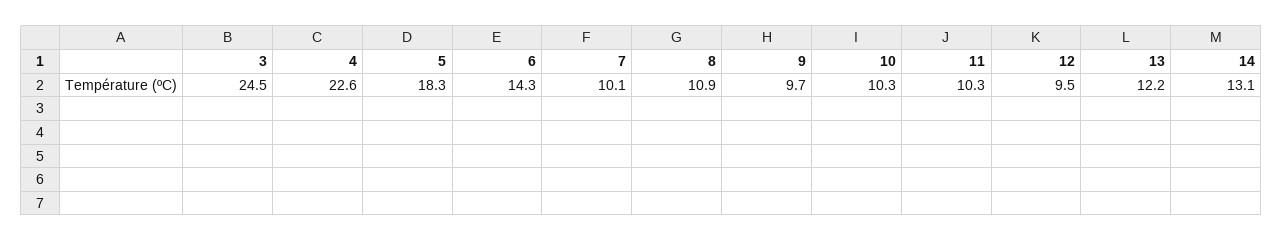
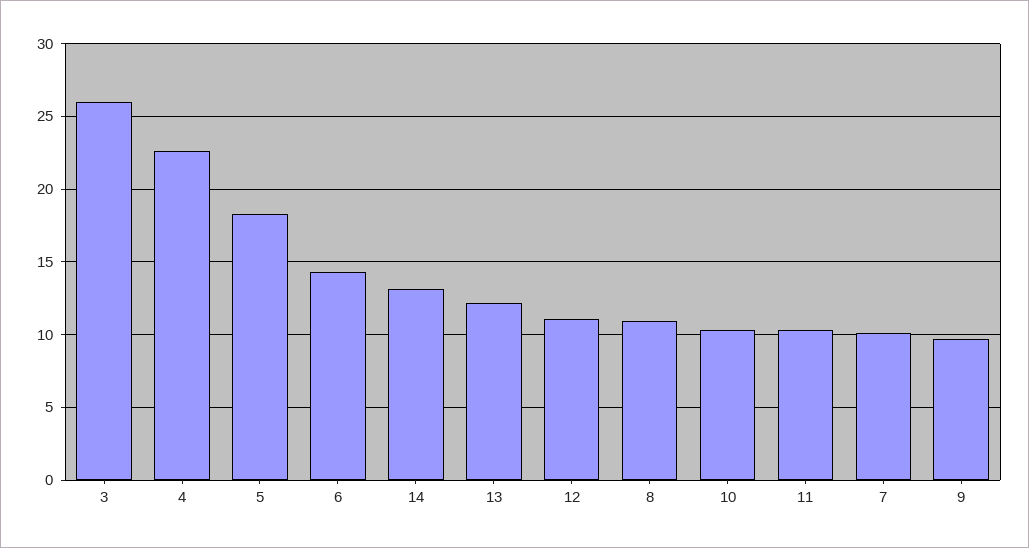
3: 24.5 -> 26
12: 9.5 -> 11

